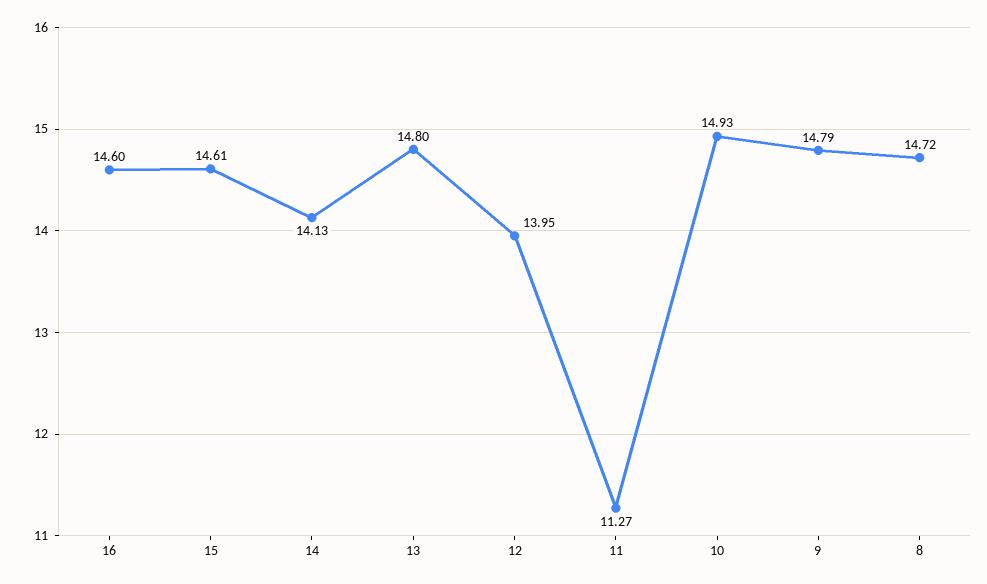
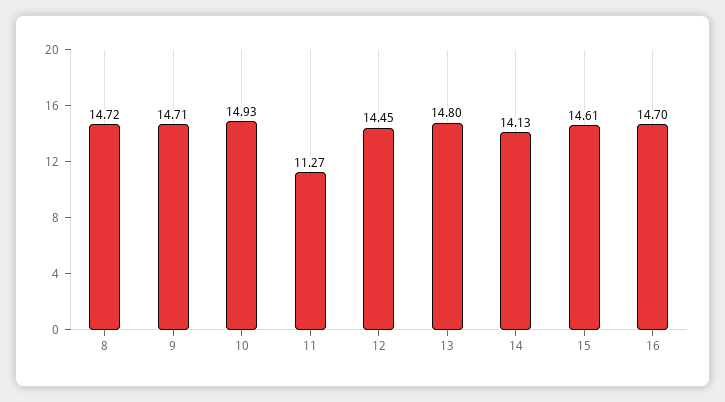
16: 14.6 -> 14.7
12: 13.95 -> 14.45
9: 14.79 -> 14.71

